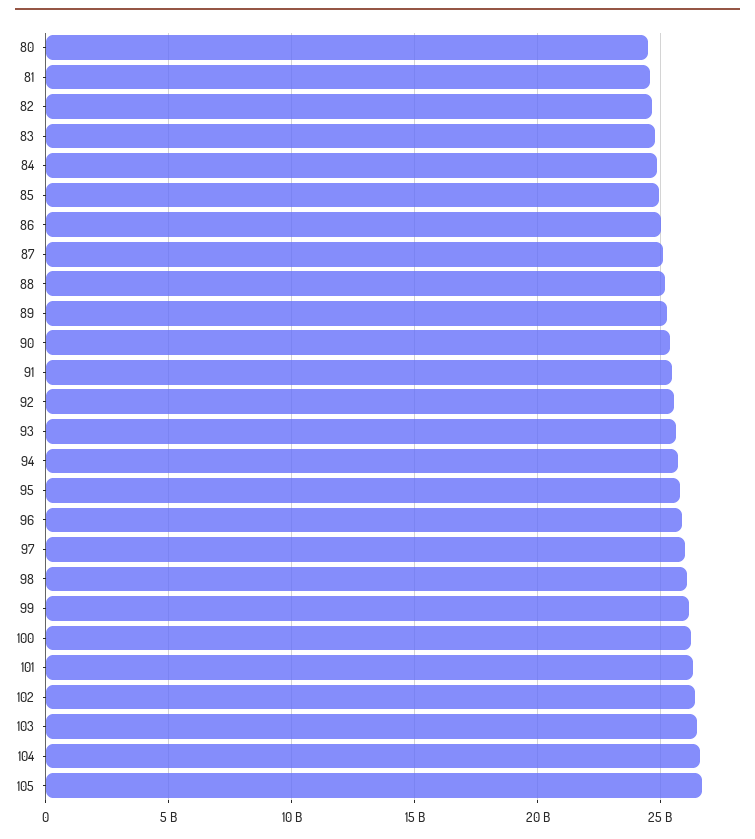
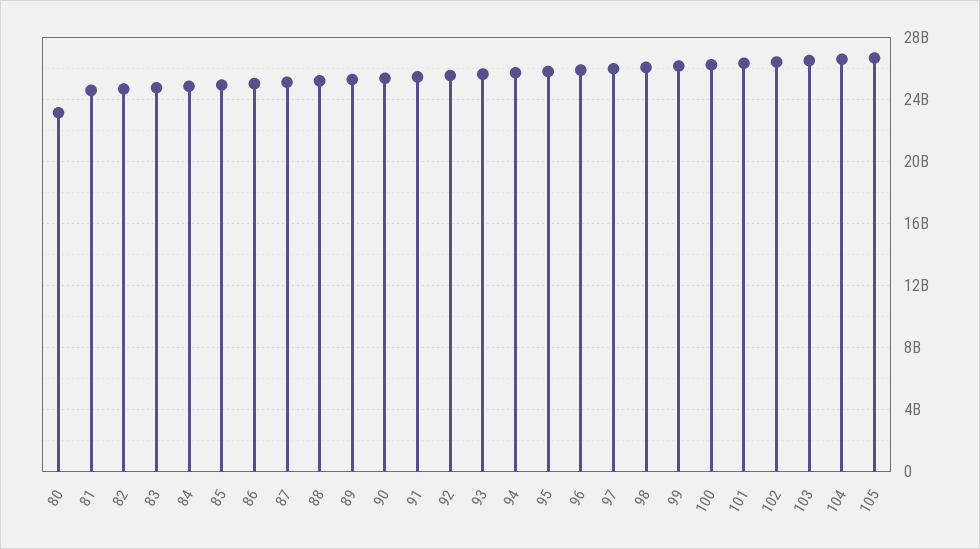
80: 24500000000 -> 23000000000

